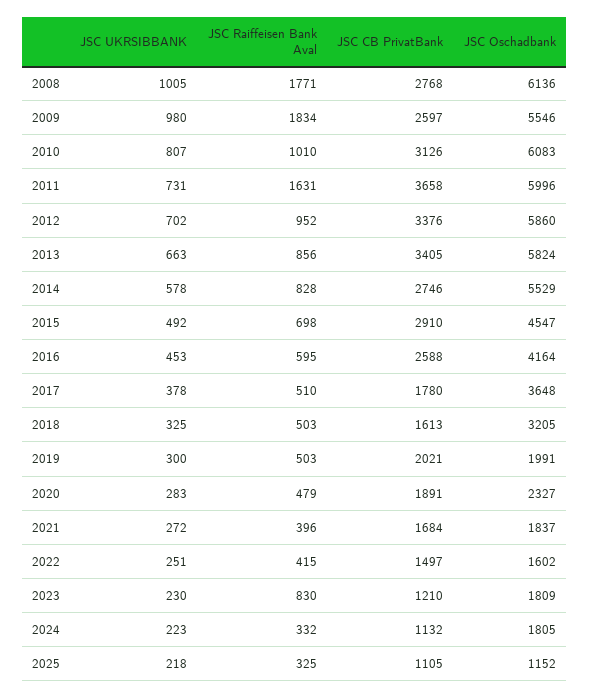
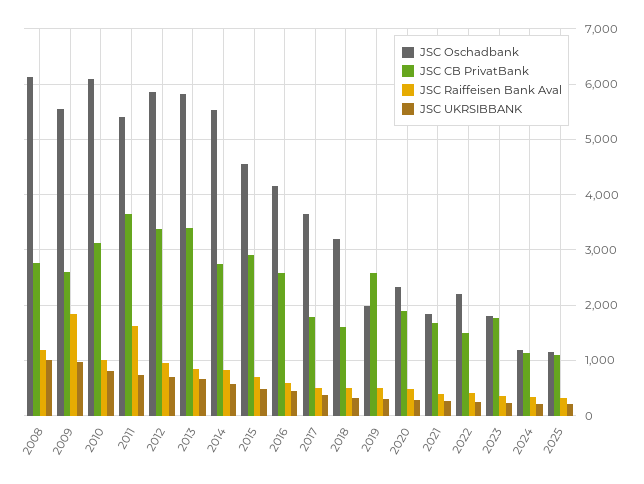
JSC Raiffeisen Bank Aval, 2008: 1771 -> 1200
JSC Oschadbank, 2011: 5996 -> 5400
JSC CB PrivatBank, 2019: 2021 -> 2600
JSC Oschadbank, 2022: 1602 -> 2200
JSC Raiffeisen Bank Aval, 2023: 830 -> 400
JSC CB PrivatBank, 2023: 1210 -> 1800
JSC Oschadbank, 2024: 1805 -> 1200

